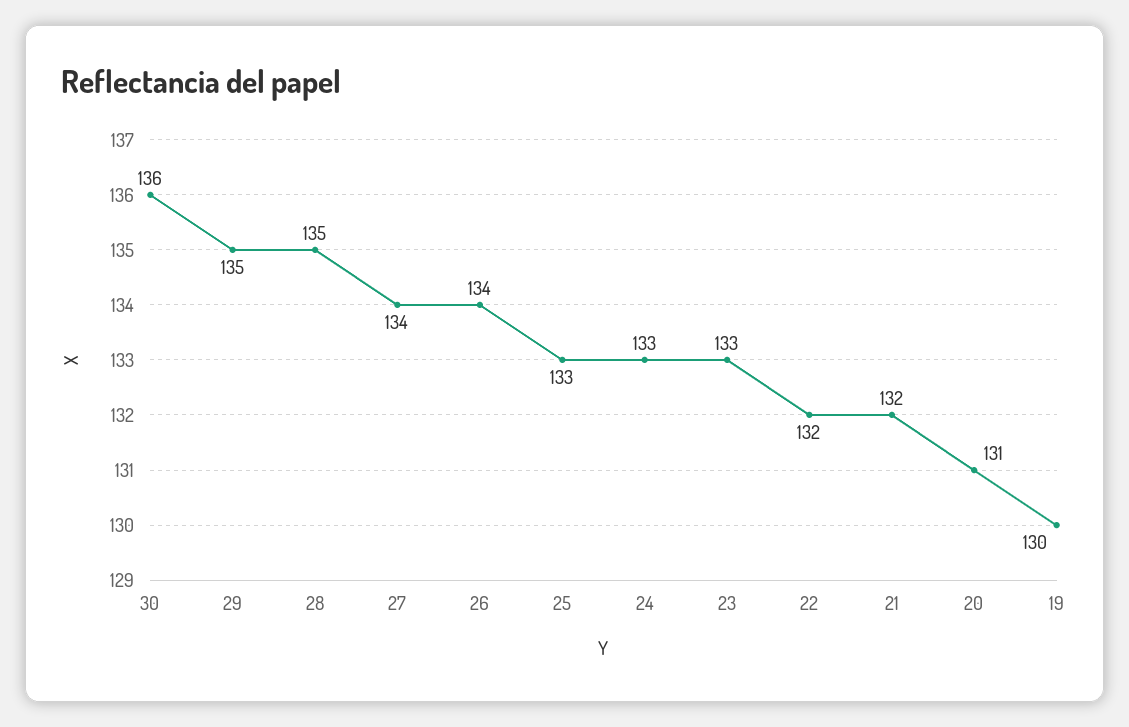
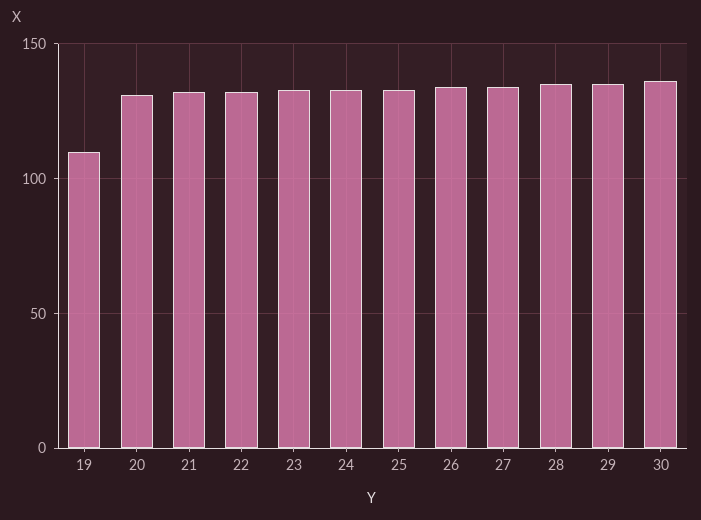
19: 130 -> 110

